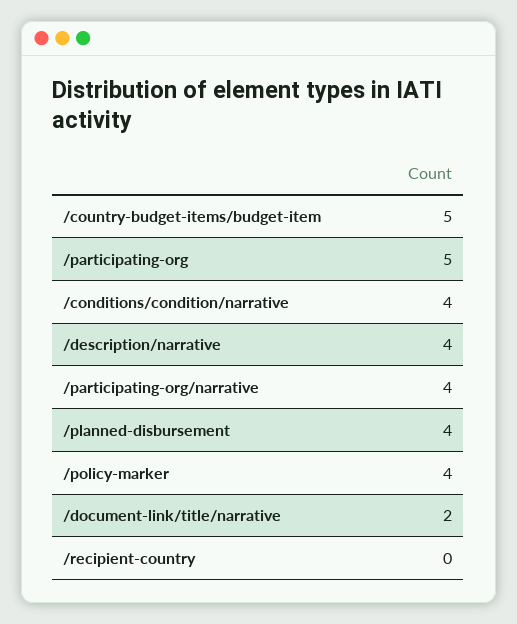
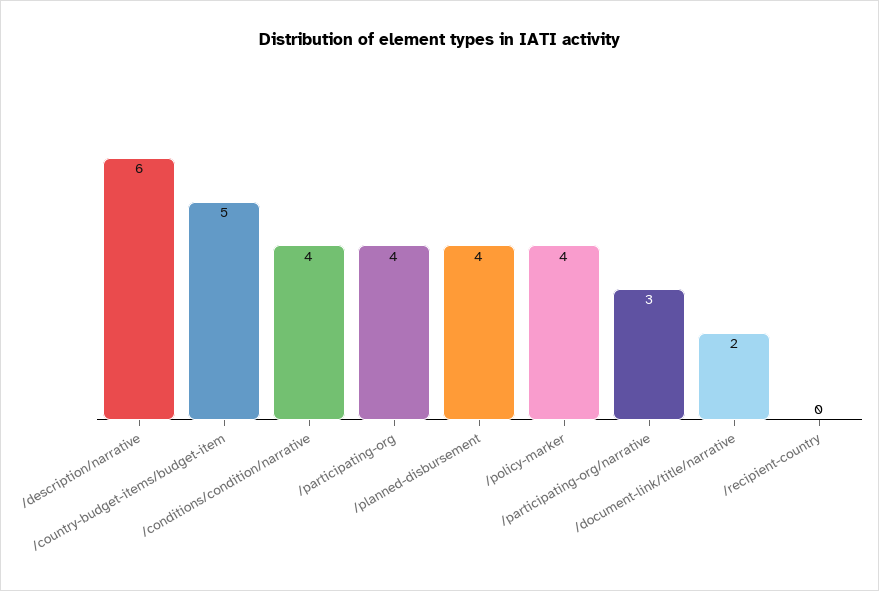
/participating-org: 5 -> 4
/description/narrative: 4 -> 6
/participating-org/narrative: 4 -> 3

